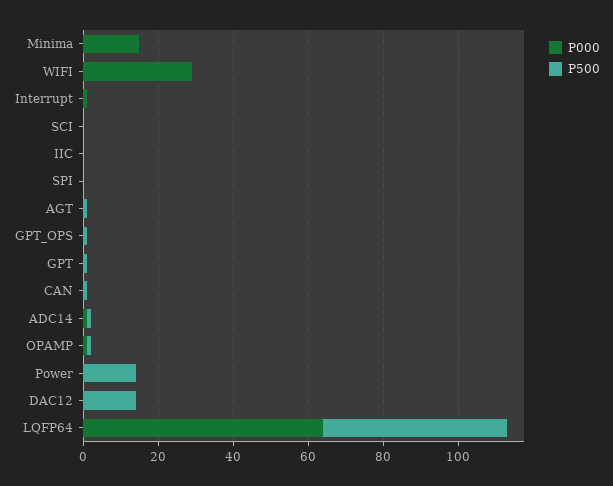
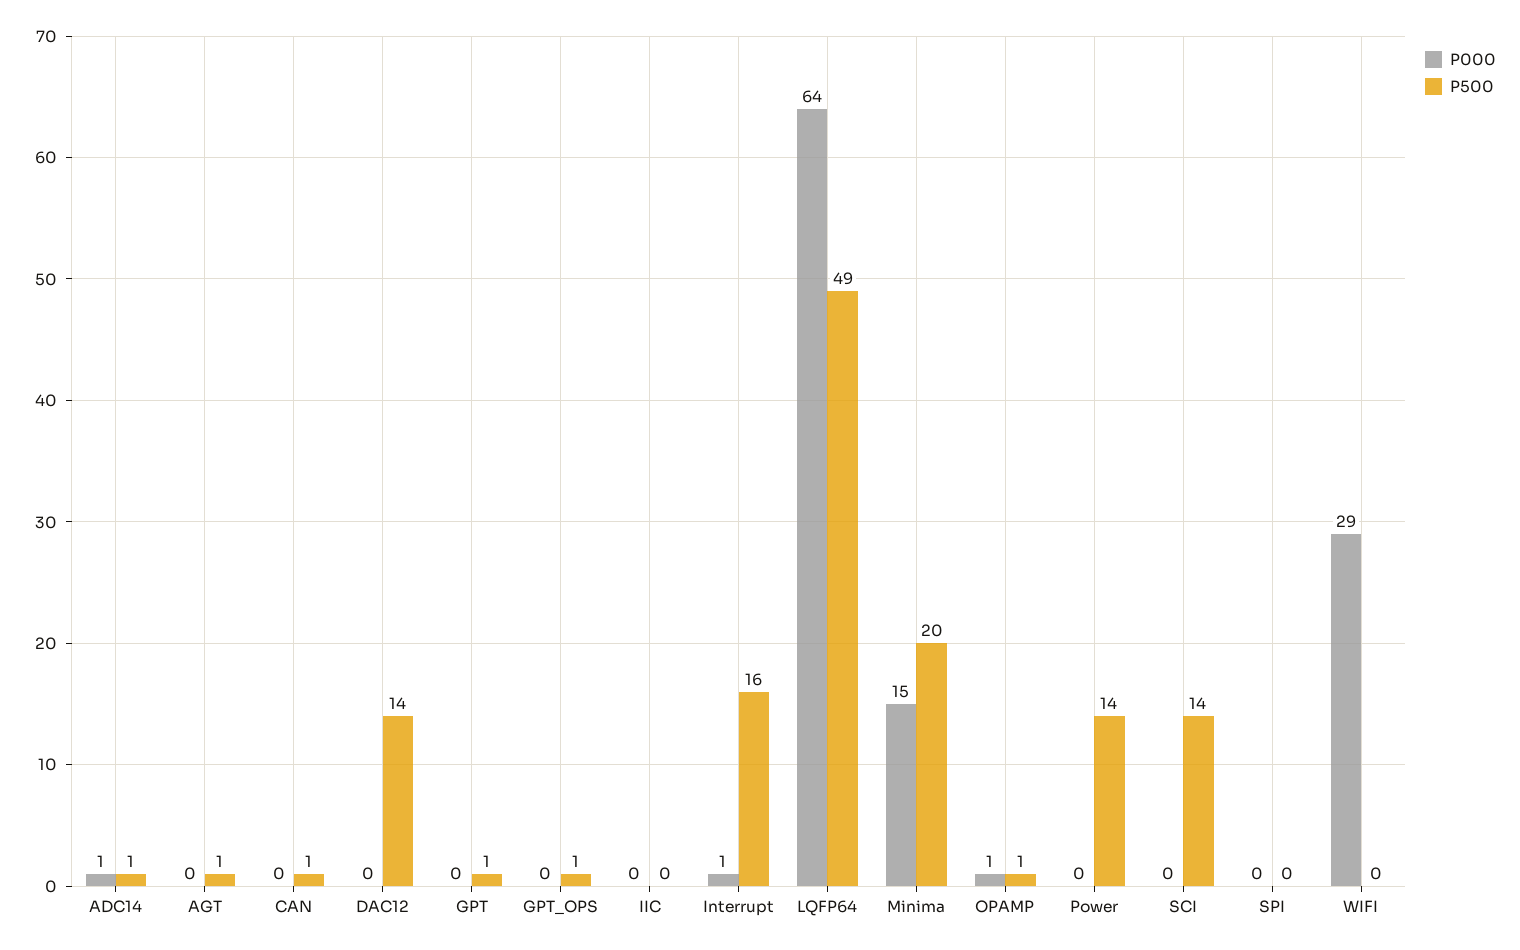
P500, Minima: 0 -> 20
P500, Interrupt: 0 -> 16
P500, SCI: 0 -> 14

